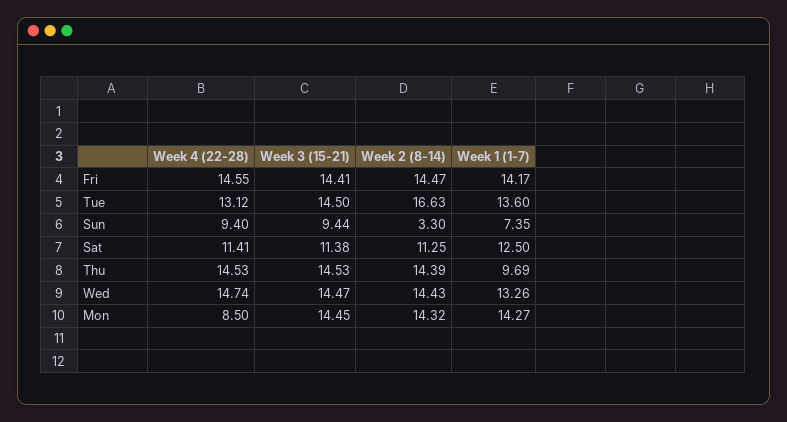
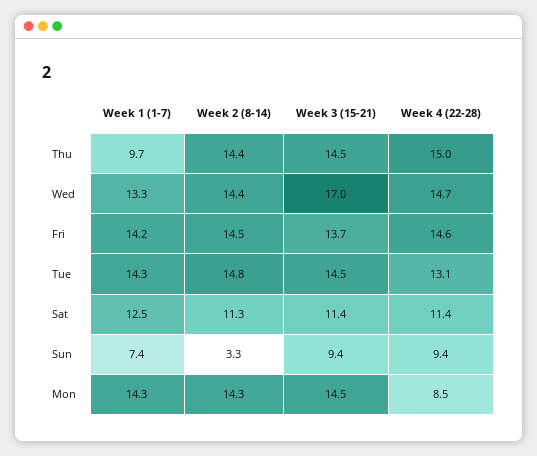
Week 3 (15-21), Fri: 14.41 -> 13.7
Week 2 (8-14), Tue: 16.63 -> 14.8
Week 1 (1-7), Tue: 13.6 -> 14.3
Week 4 (22-28), Thu: 14.53 -> 15
Week 3 (15-21), Wed: 14.47 -> 17

